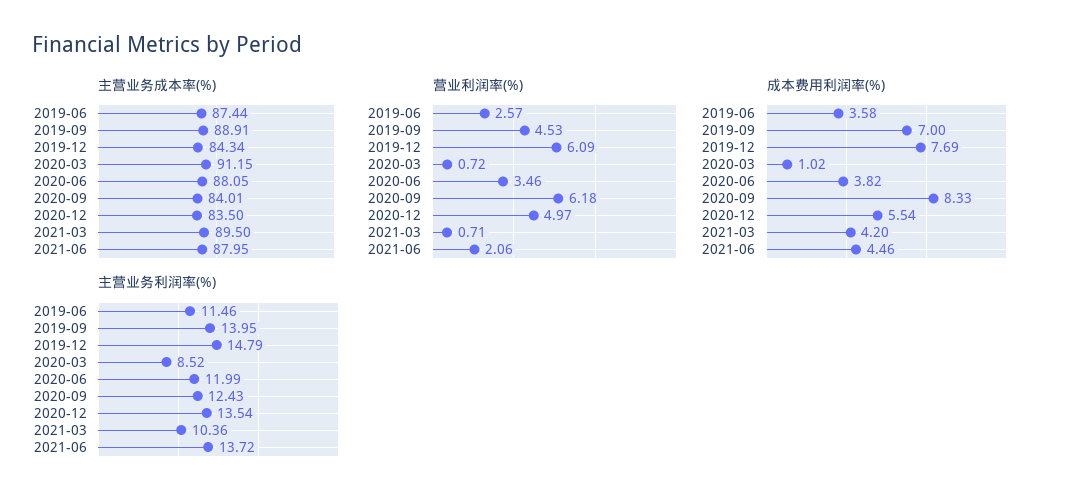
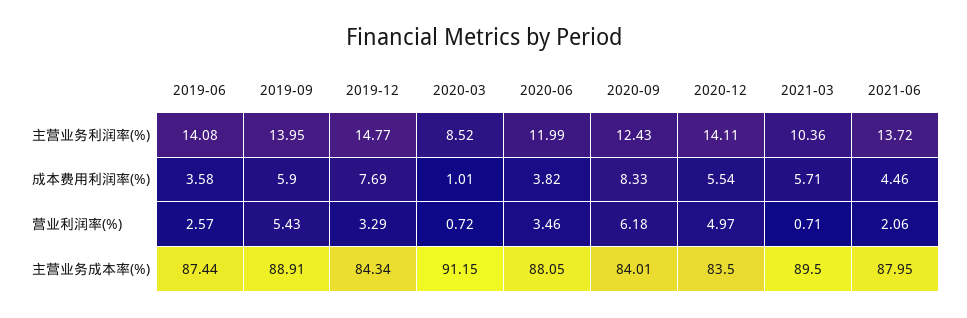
营业利润率(%), 2019-09: 4.53 -> 5.43
营业利润率(%), 2019-12: 6.09 -> 3.29
成本费用利润率(%), 2019-09: 7 -> 5.9
成本费用利润率(%), 2020-03: 1.02 -> 1.01
成本费用利润率(%), 2021-03: 4.2 -> 5.71
主营业务利润率(%), 2019-06: 11.46 -> 14.08
主营业务利润率(%), 2019-12: 14.79 -> 14.77
主营业务利润率(%), 2020-12: 13.54 -> 14.11

